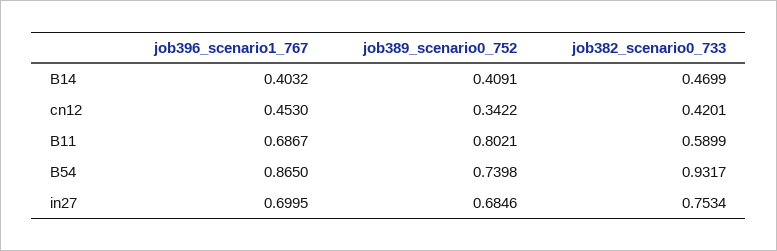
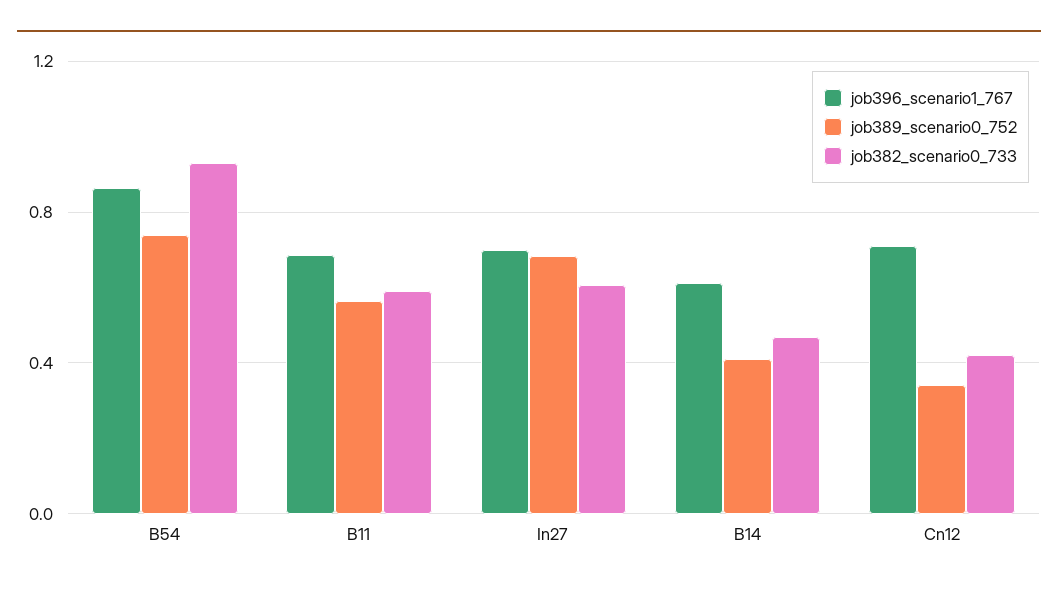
job396_scenario1_767, B14: 0.4032 -> 0.6
job396_scenario1_767, cn12: 0.453 -> 0.7
job389_scenario0_752, B11: 0.8021 -> 0.55
job382_scenario0_733, in27: 0.7534 -> 0.6

